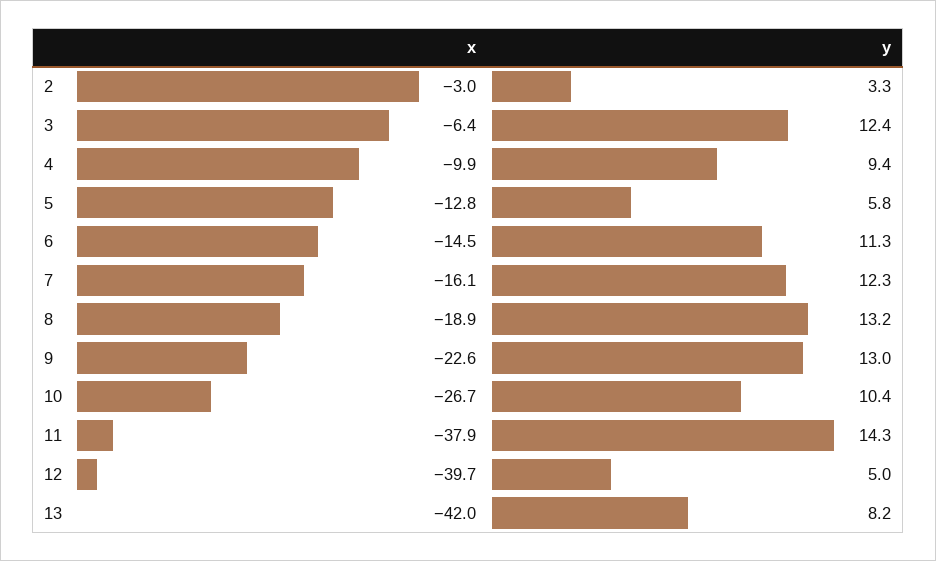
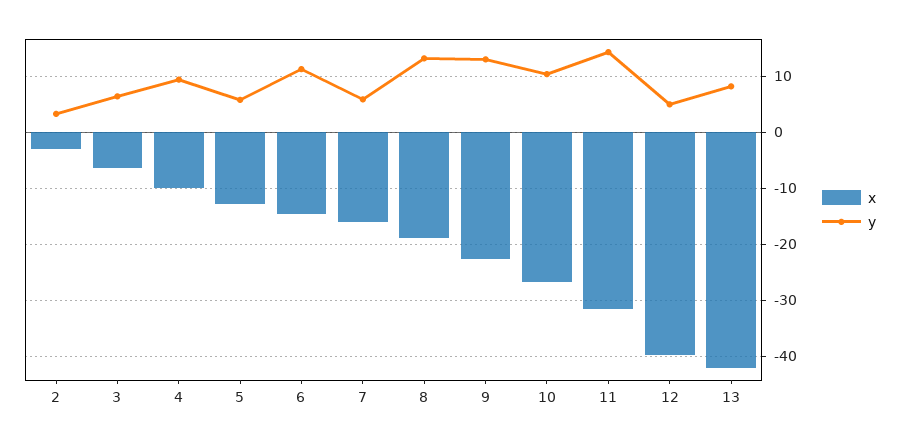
y, 3: 12.4 -> 6
y, 7: 12.3 -> 6
x, 11: -37.9 -> -32

